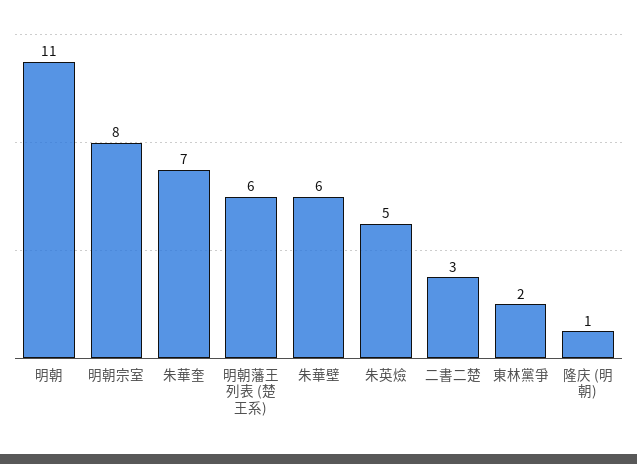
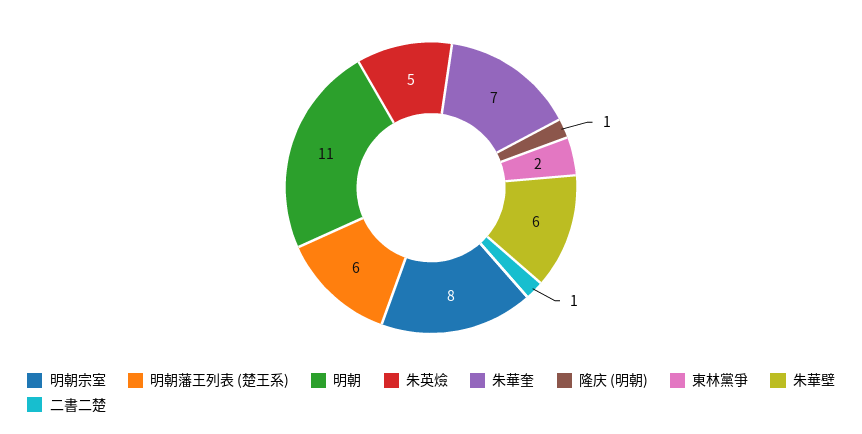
二書二楚: 3 -> 1

